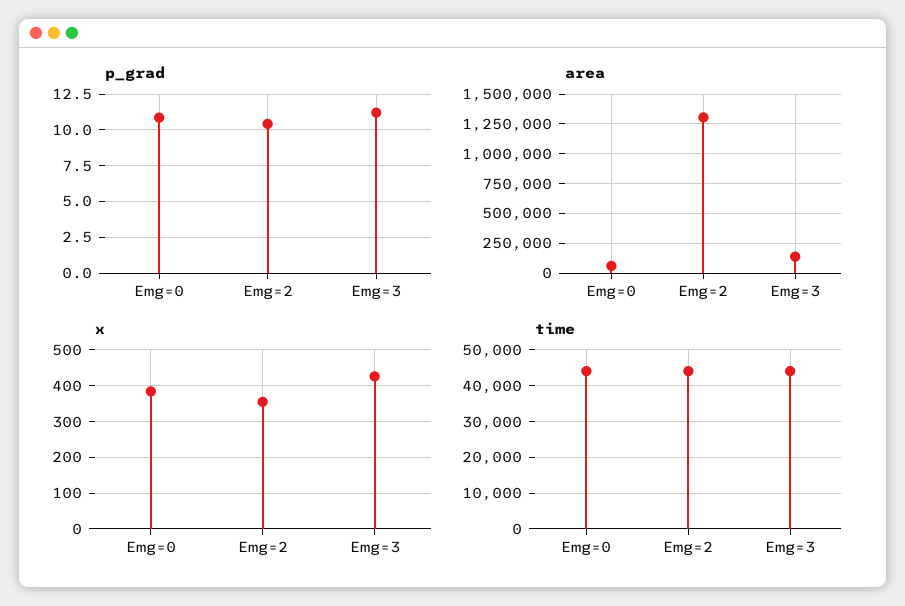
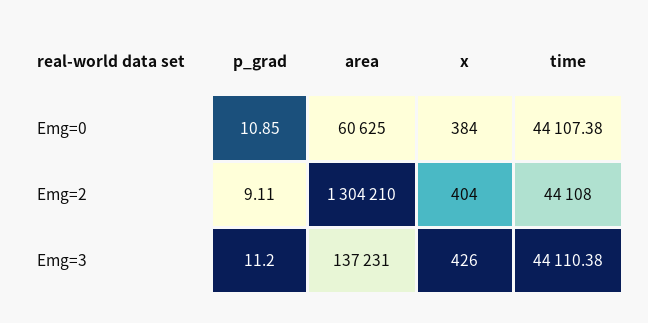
p_grad, Emg=2: 10.5 -> 9.11
x, Emg=2: 360 -> 404

